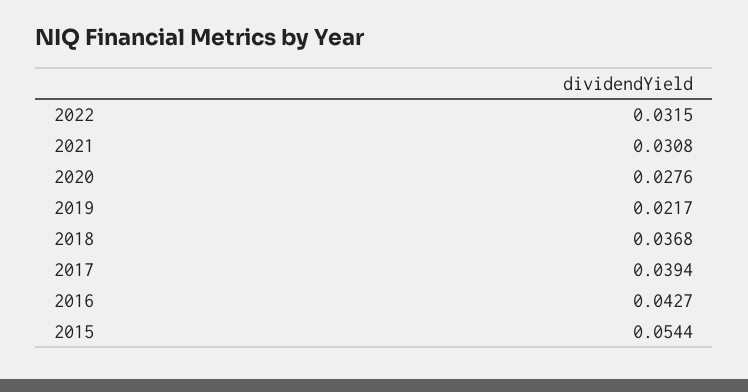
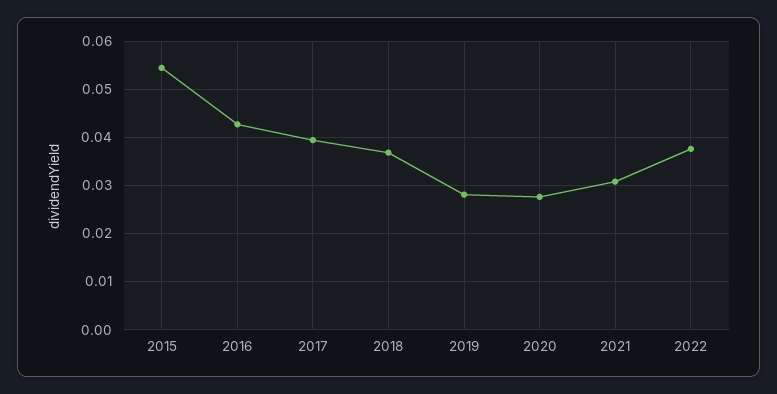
2022: 0.0315 -> 0.038
2019: 0.0217 -> 0.028

